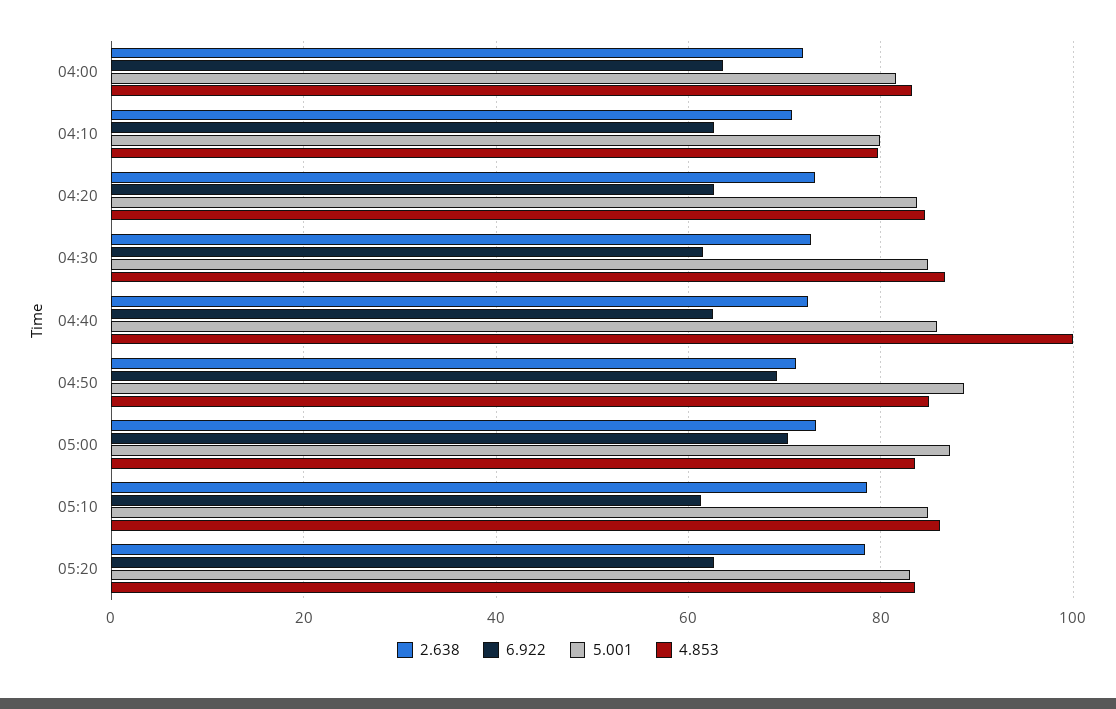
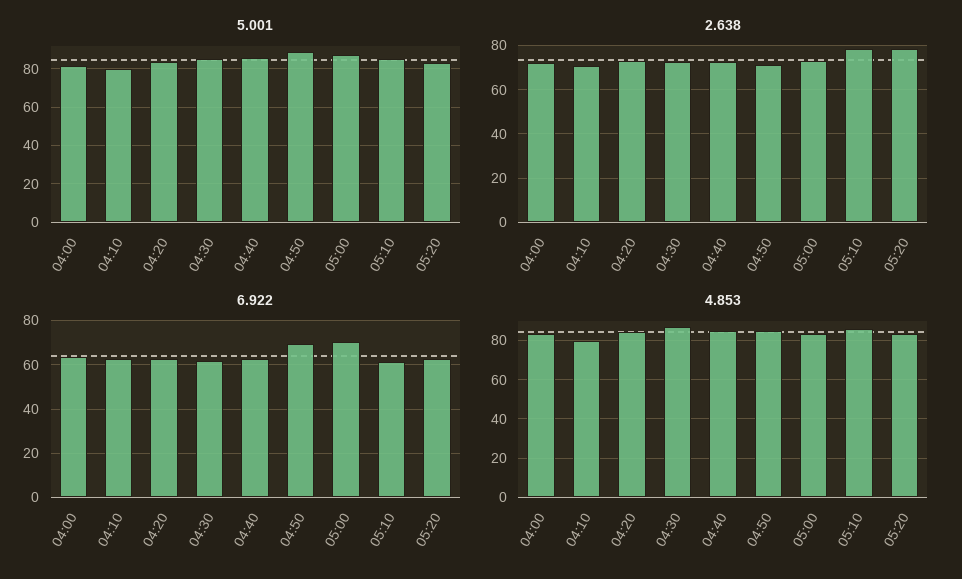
4.853, 04:40: 100 -> 85

